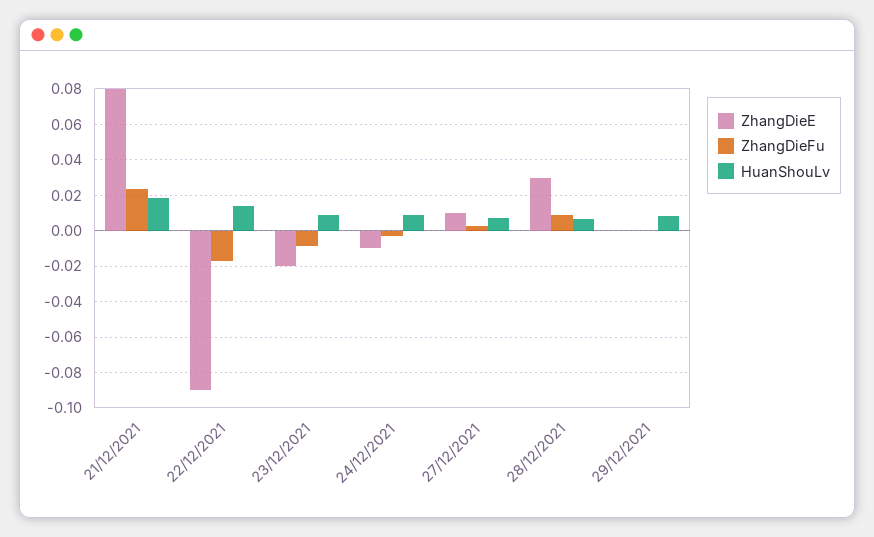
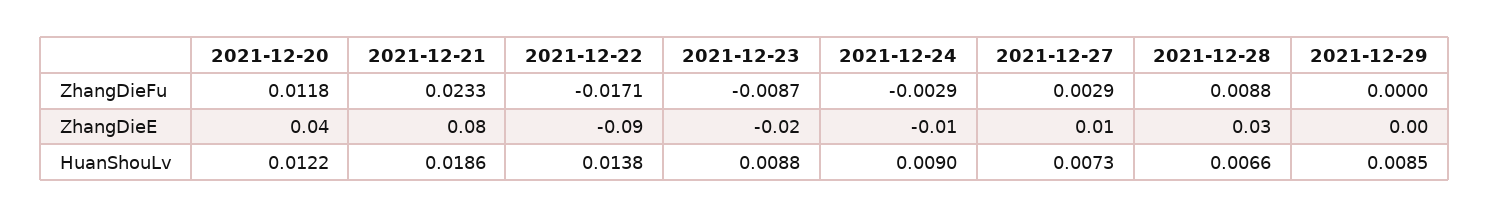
ZhangDieFu, 2021-12-20: none -> 0.0118
ZhangDieE, 2021-12-20: none -> 0.04
HuanShouLv, 2021-12-20: none -> 0.0122

